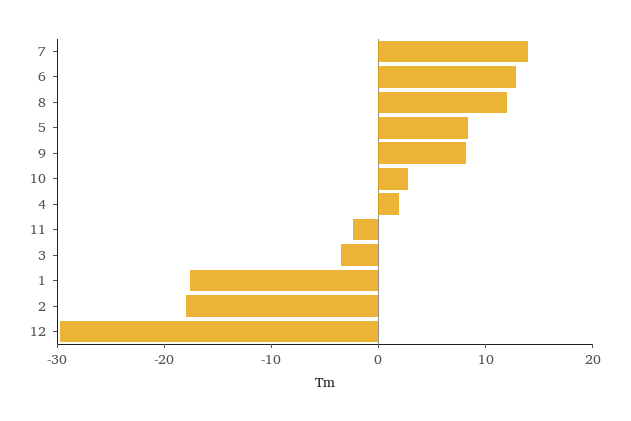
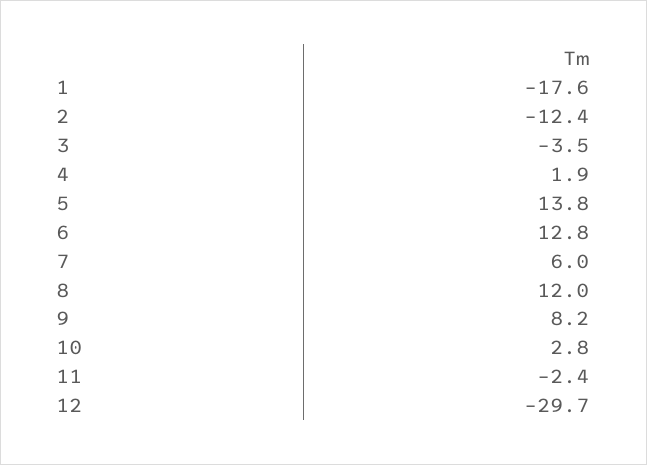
7: 14 -> 6
5: 8 -> 13.8
2: -18 -> -12.4

